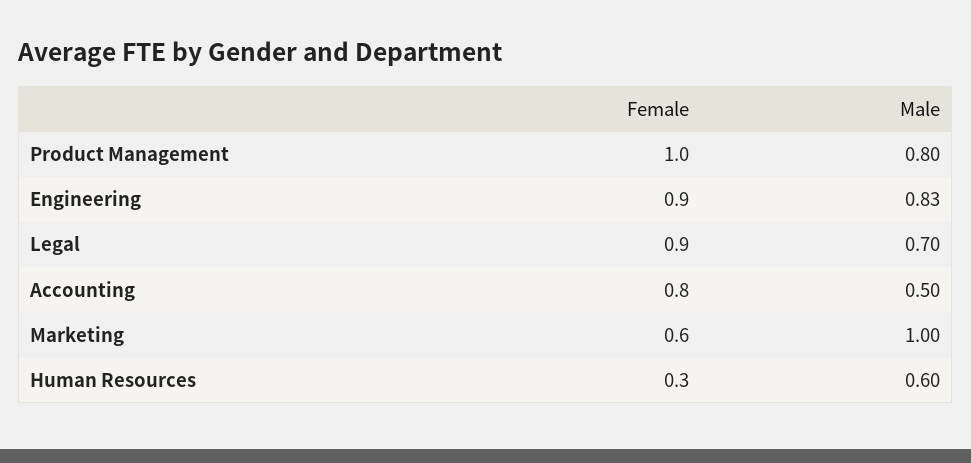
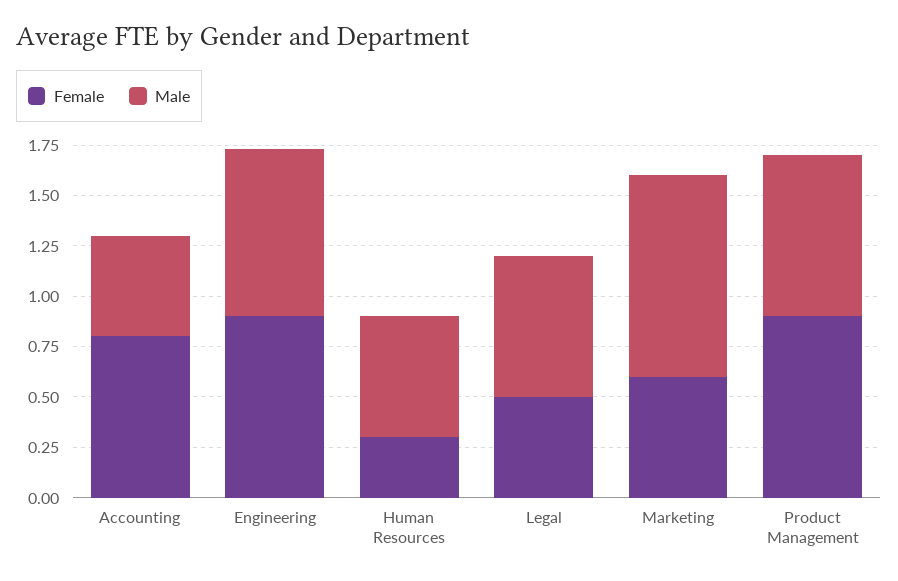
Female, Product Management: 1 -> 0.9
Female, Legal: 0.9 -> 0.5

